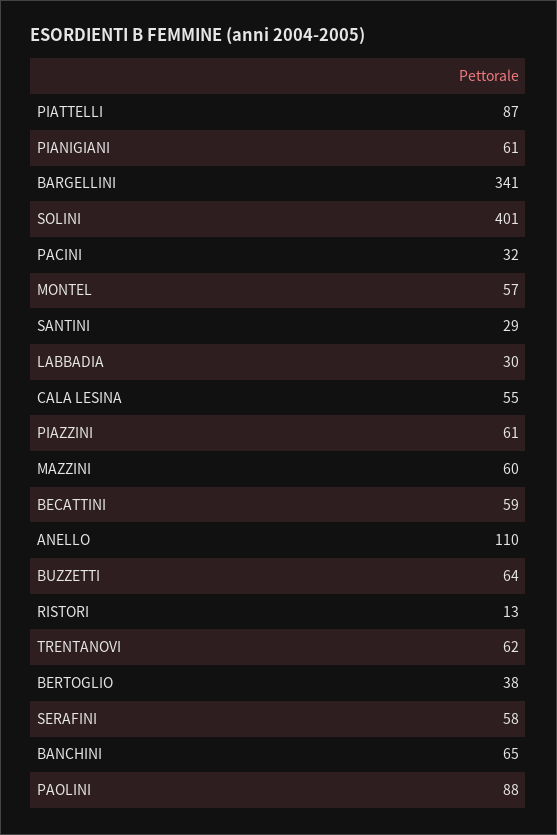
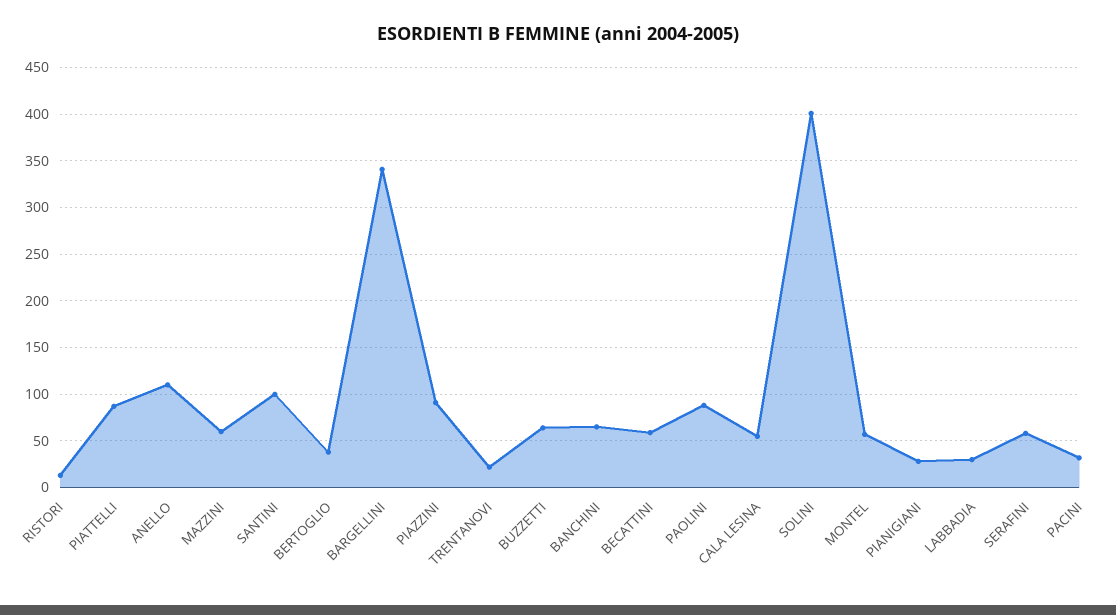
PIANIGIANI: 61 -> 30
SANTINI: 29 -> 100
PIAZZINI: 61 -> 90
TRENTANOVI: 62 -> 20

